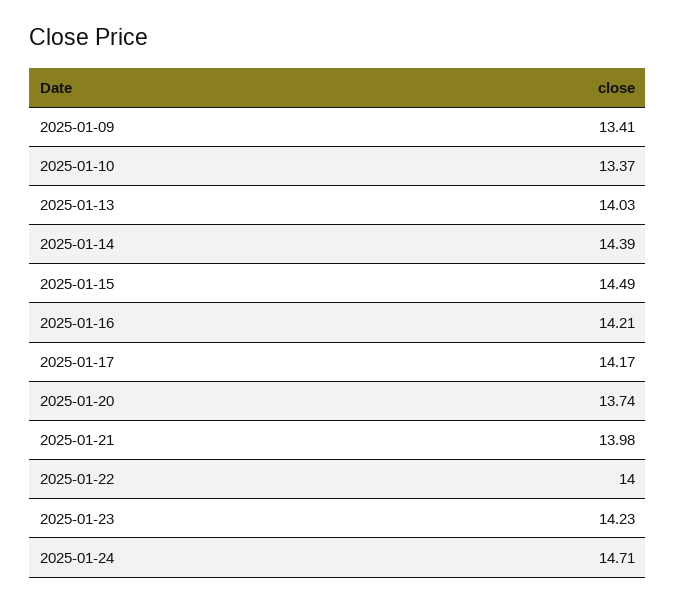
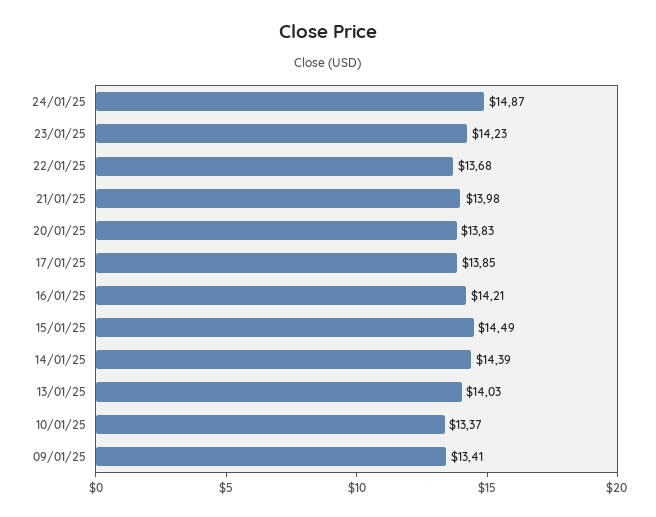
2025-01-17: 14.17 -> 13.85
2025-01-20: 13.74 -> 13.83
2025-01-22: 14 -> 13.68
2025-01-24: 14.71 -> 14.87

